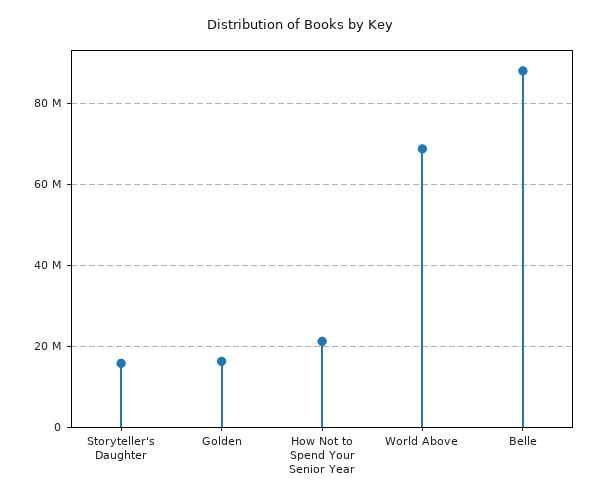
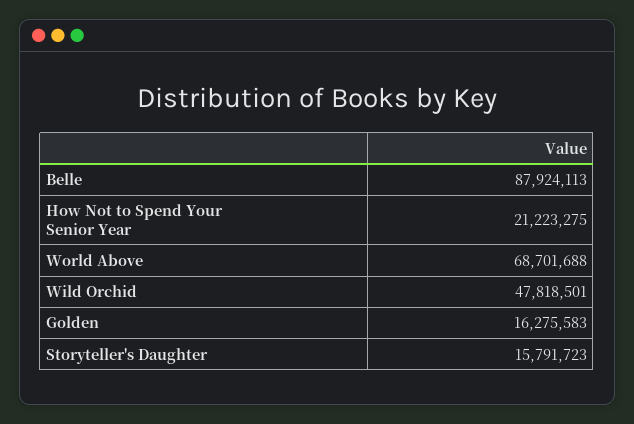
Wild Orchid: none -> 47818501

